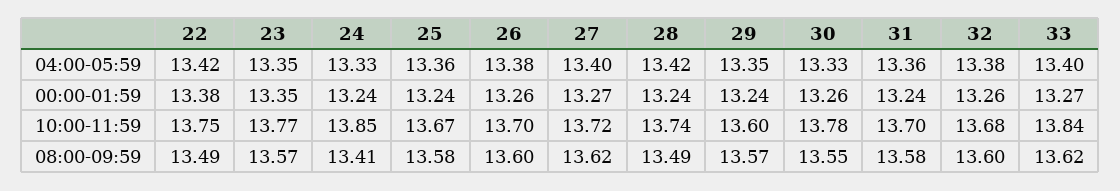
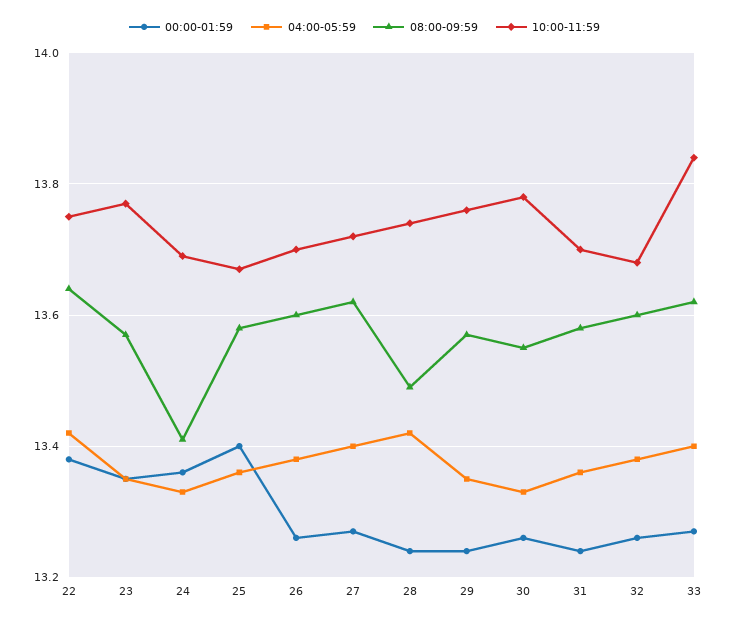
00:00-01:59, 24: 13.24 -> 13.35
00:00-01:59, 25: 13.24 -> 13.4
10:00-11:59, 24: 13.85 -> 13.7
10:00-11:59, 29: 13.6 -> 13.75
08:00-09:59, 22: 13.49 -> 13.65

